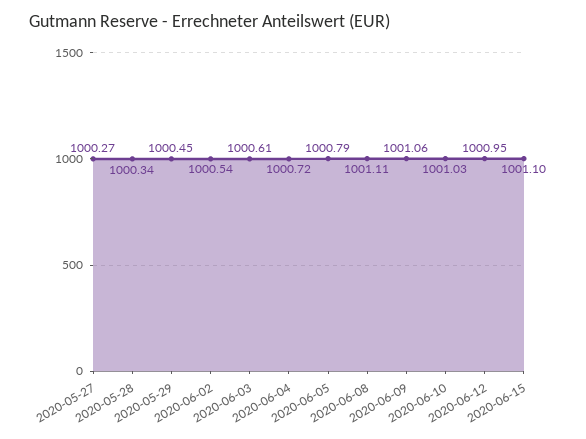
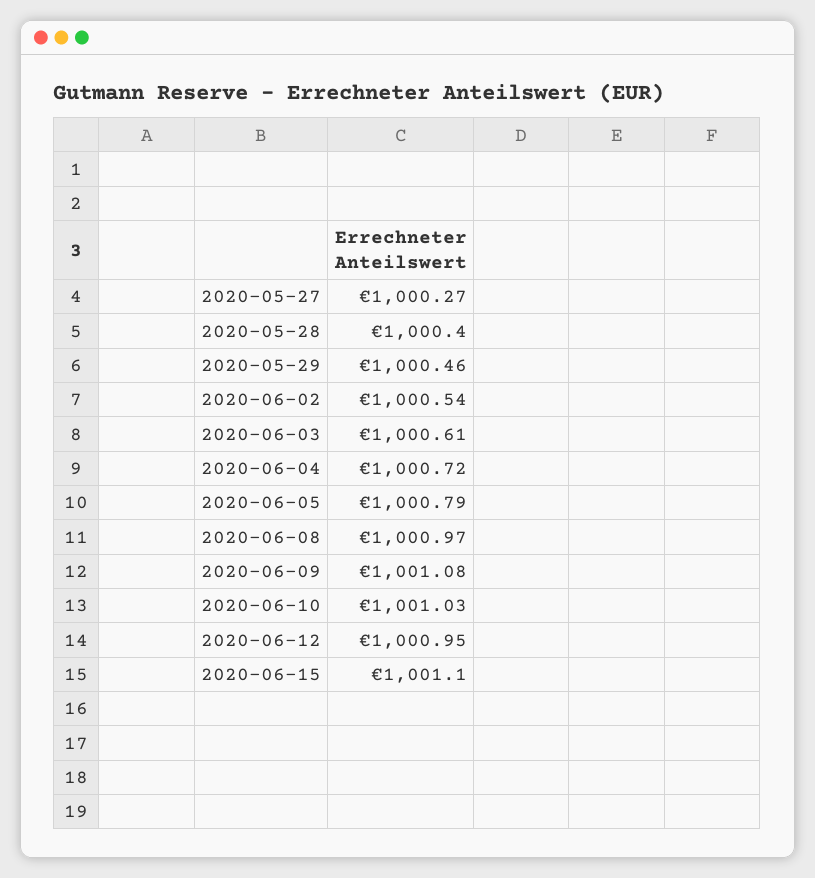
2020-05-28: 1000.34 -> 1000.4
2020-05-29: 1000.45 -> 1000.46
2020-06-08: 1001.11 -> 1000.97
2020-06-09: 1001.06 -> 1001.08

